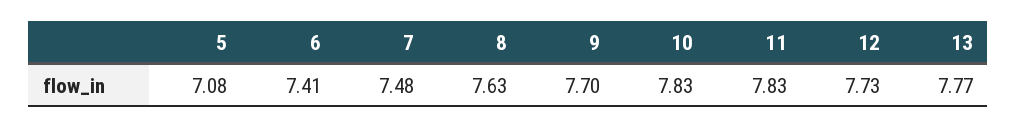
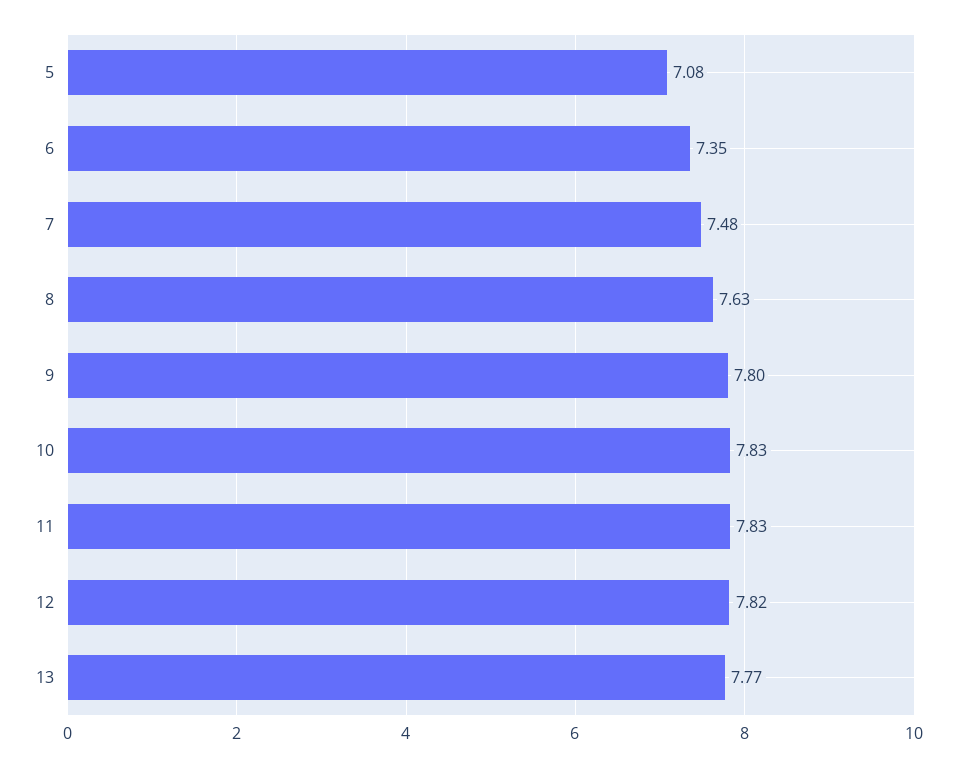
6: 7.41 -> 7.35
9: 7.7 -> 7.8
12: 7.73 -> 7.82

